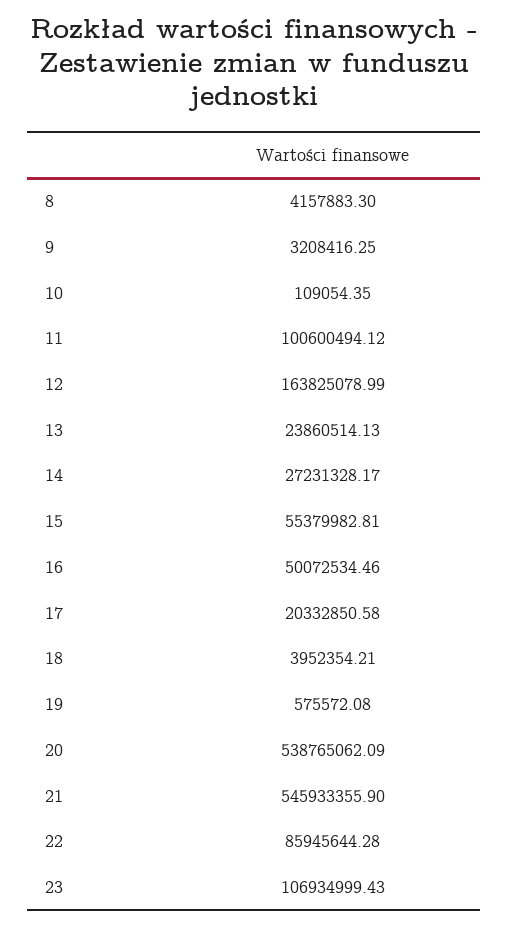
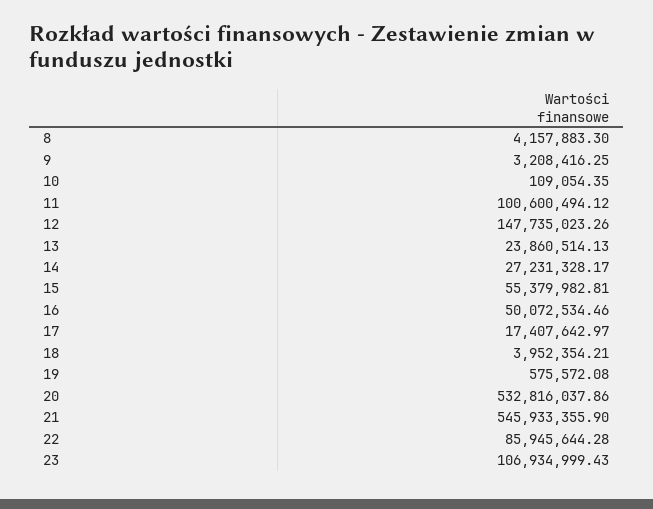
12: 163825078.99 -> 147735023.26
17: 20332850.58 -> 17407642.97
20: 538765062.09 -> 532816037.86

